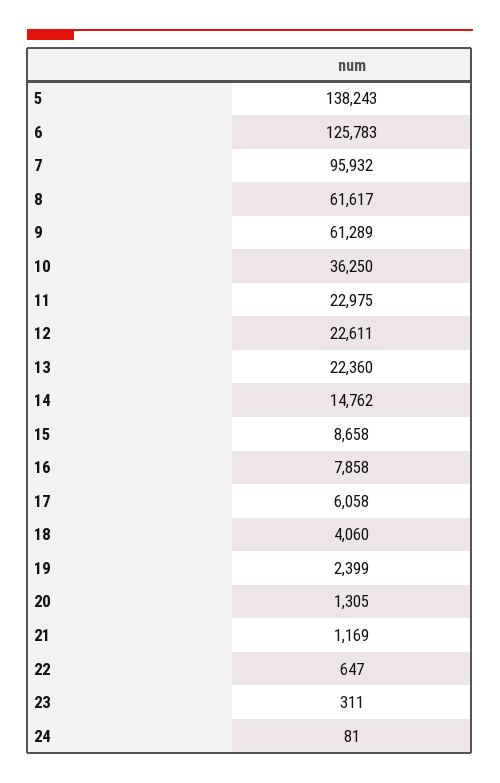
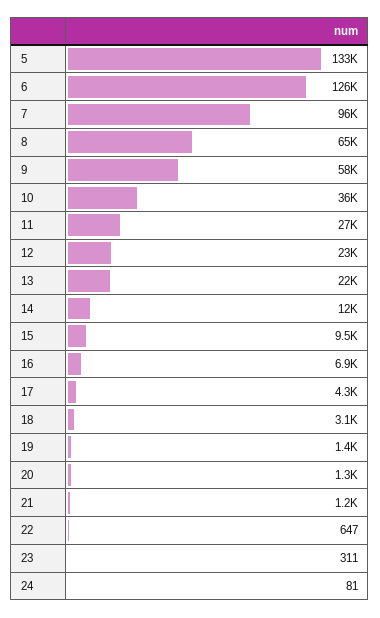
5: 138243 -> 133000
8: 61617 -> 65000
9: 61289 -> 58000
11: 22975 -> 27000
14: 14762 -> 12000
15: 8658 -> 9500
16: 7858 -> 6900
17: 6058 -> 4300
18: 4060 -> 3100
19: 2399 -> 1400

